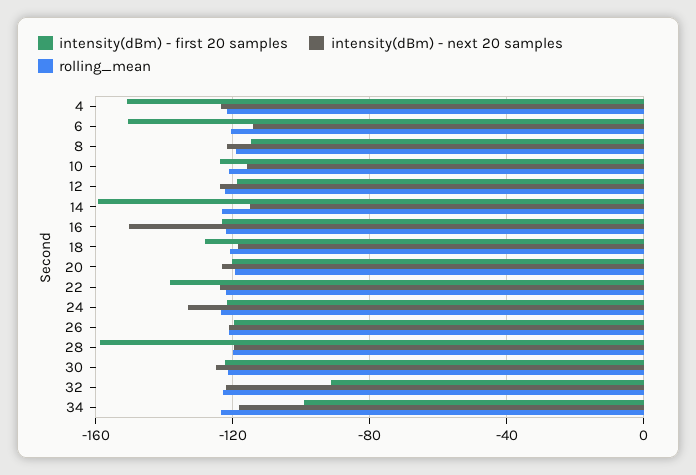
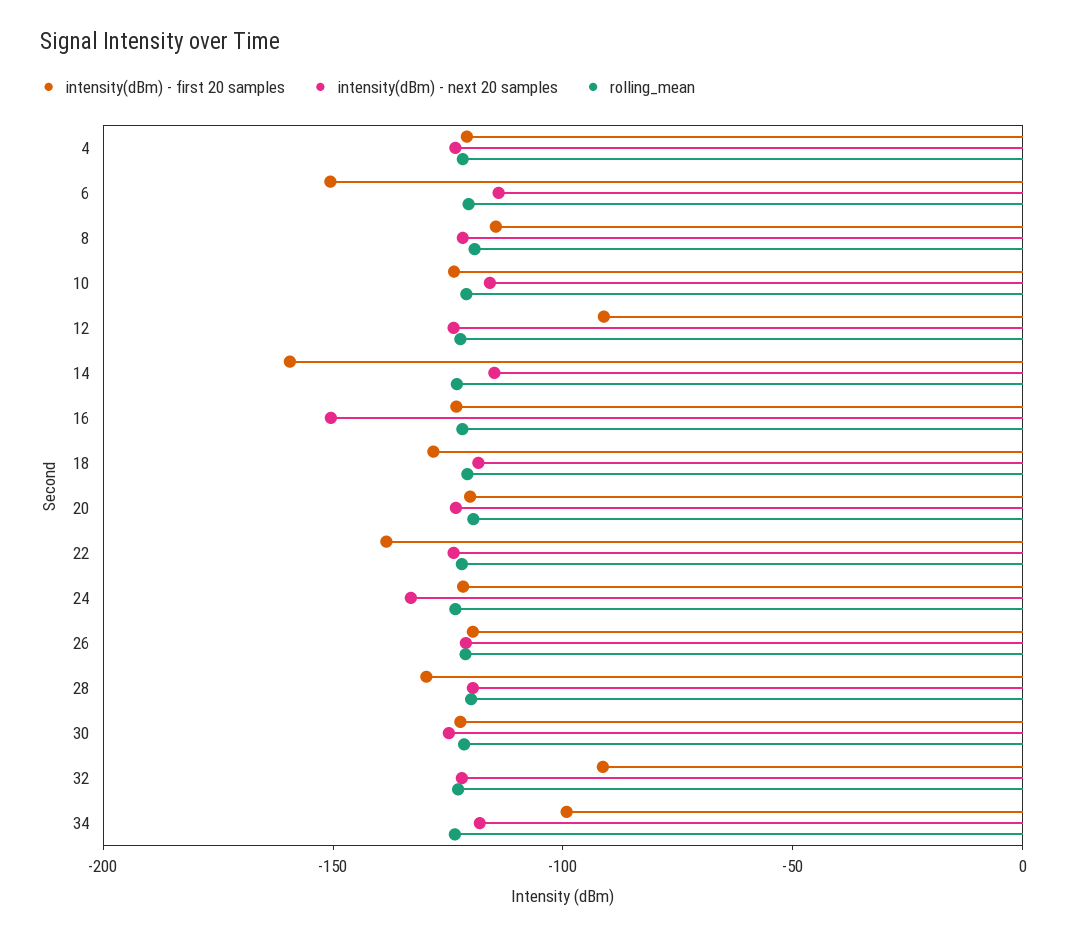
intensity(dBm) - first 20 samples, 4: -150 -> -120
intensity(dBm) - first 20 samples, 12: -120 -> -90
intensity(dBm) - first 20 samples, 28: -160 -> -130

